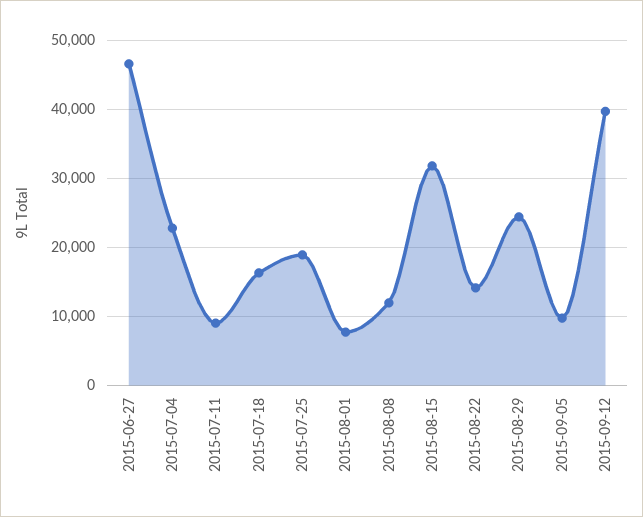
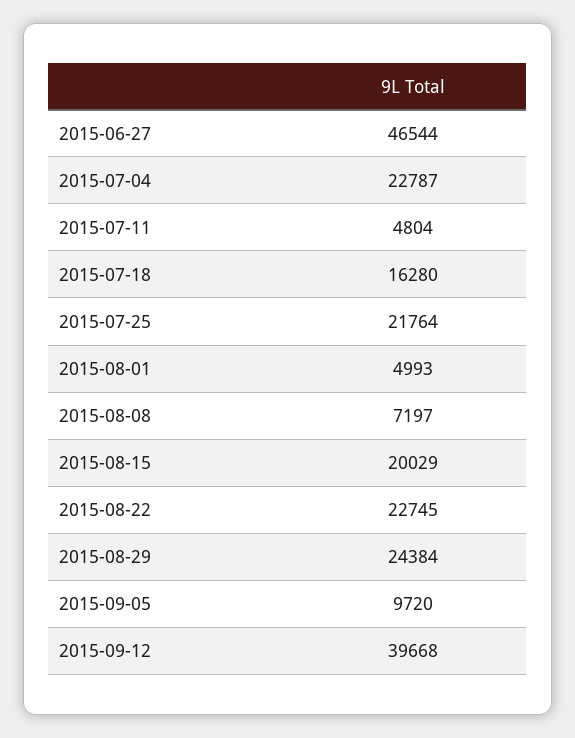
2015-07-11: 9000 -> 4804
2015-07-25: 19000 -> 21764
2015-08-01: 8000 -> 4993
2015-08-08: 12000 -> 7197
2015-08-15: 32000 -> 20029
2015-08-22: 14000 -> 22745

